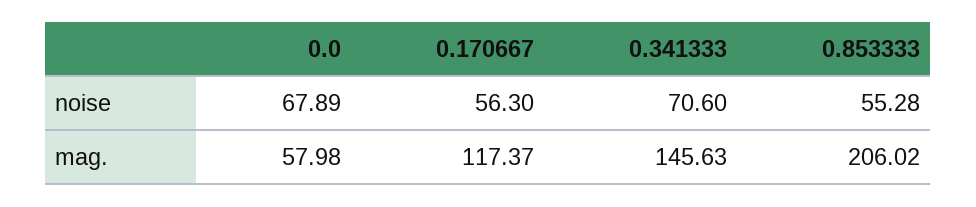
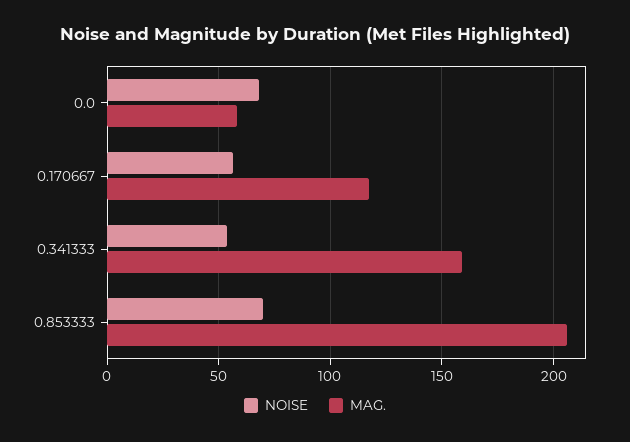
noise, 0.341333: 70.6 -> 55
noise, 0.853333: 55.28 -> 70
mag., 0.341333: 145.63 -> 160

